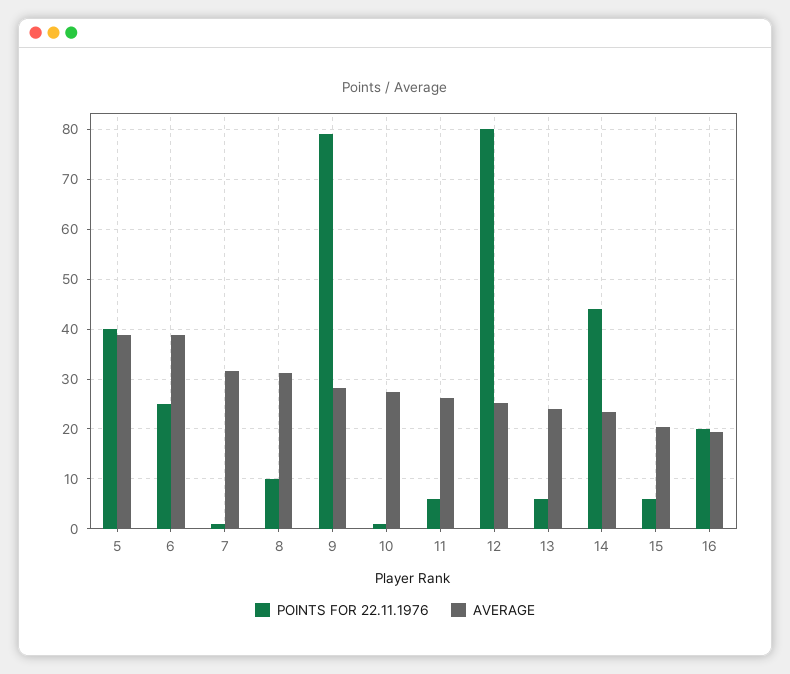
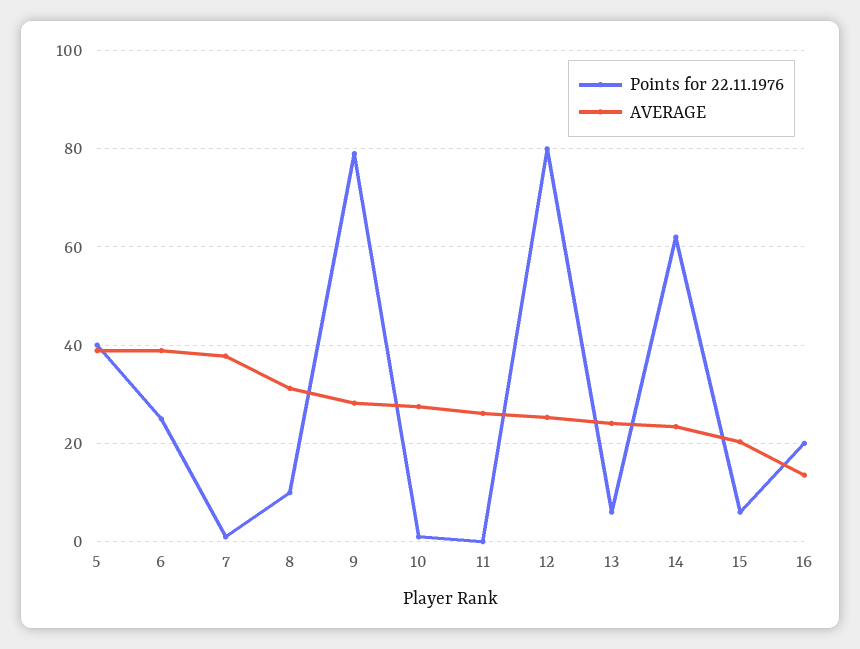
AVERAGE, 7: 32 -> 38
POINTS FOR 22.11.1976, 11: 6 -> 0
POINTS FOR 22.11.1976, 14: 44 -> 62
AVERAGE, 16: 20 -> 14

